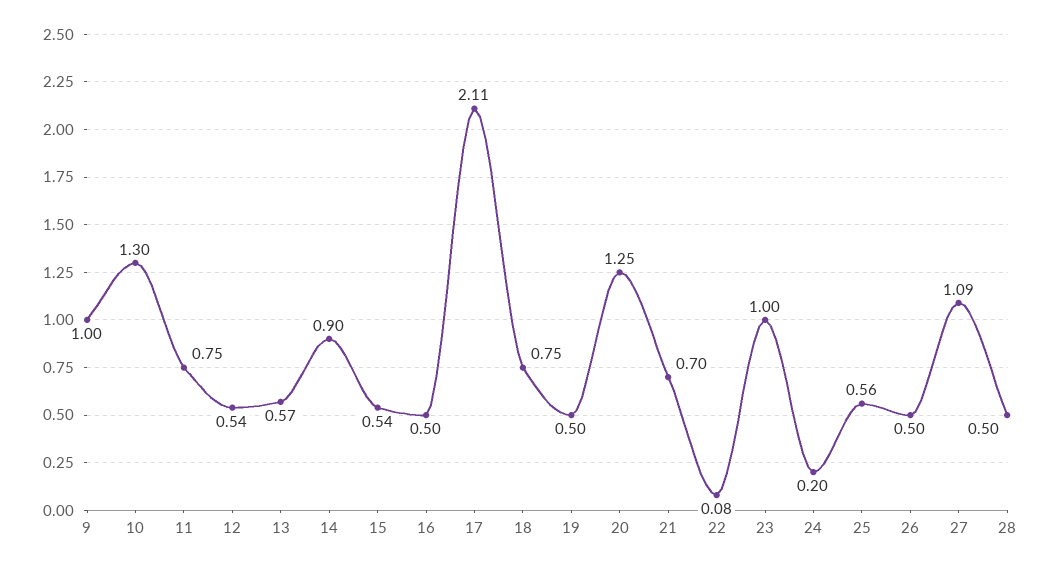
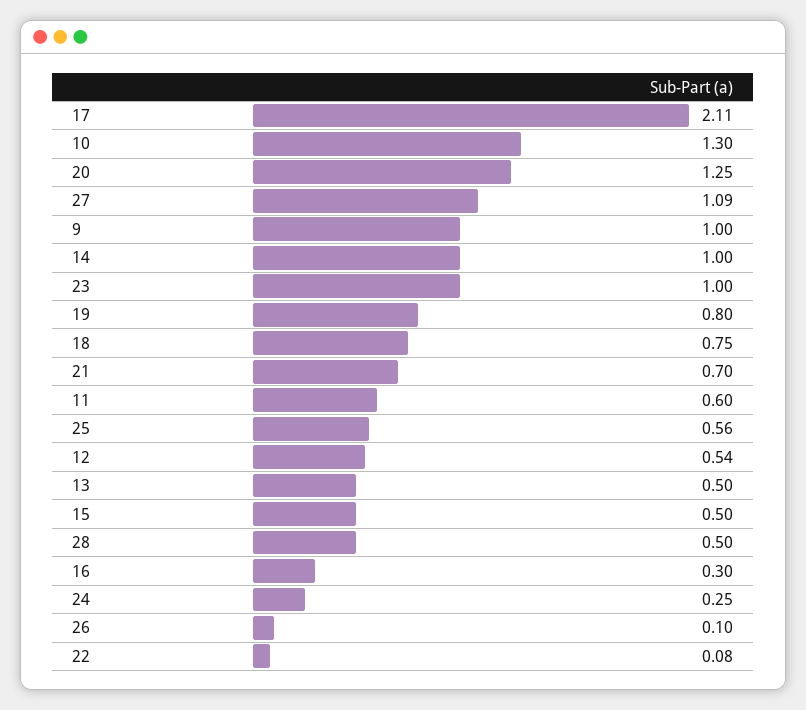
11: 0.75 -> 0.6
13: 0.57 -> 0.5
14: 0.9 -> 1
15: 0.54 -> 0.5
16: 0.5 -> 0.3
19: 0.5 -> 0.8
24: 0.2 -> 0.25
26: 0.5 -> 0.1

